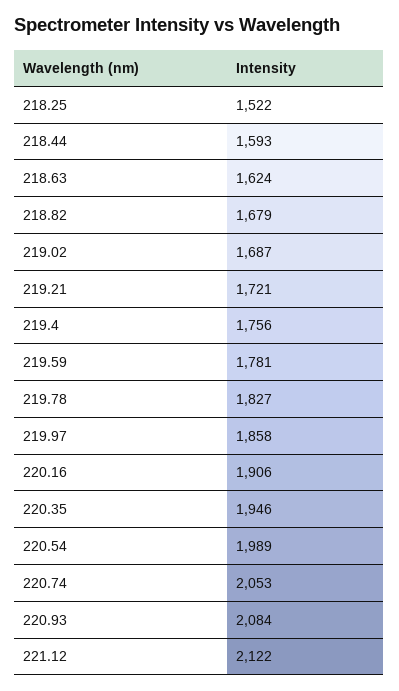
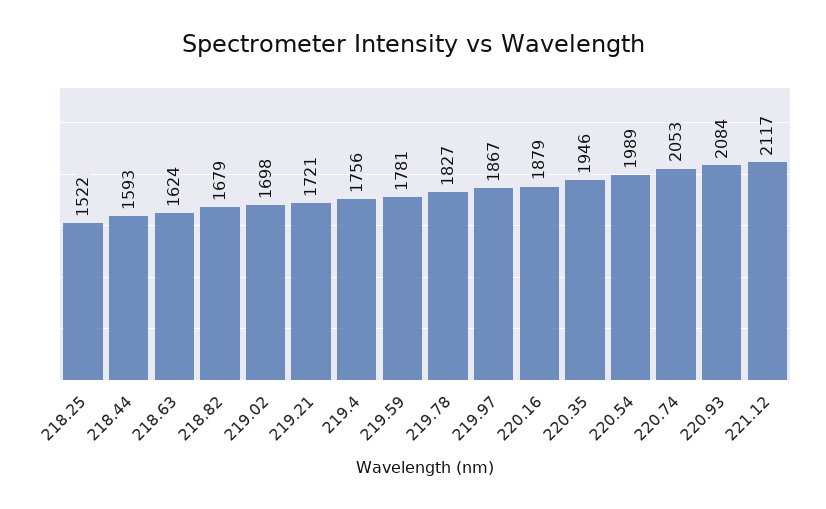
219.02: 1687 -> 1698
219.97: 1858 -> 1867
220.16: 1906 -> 1879
221.12: 2122 -> 2117

